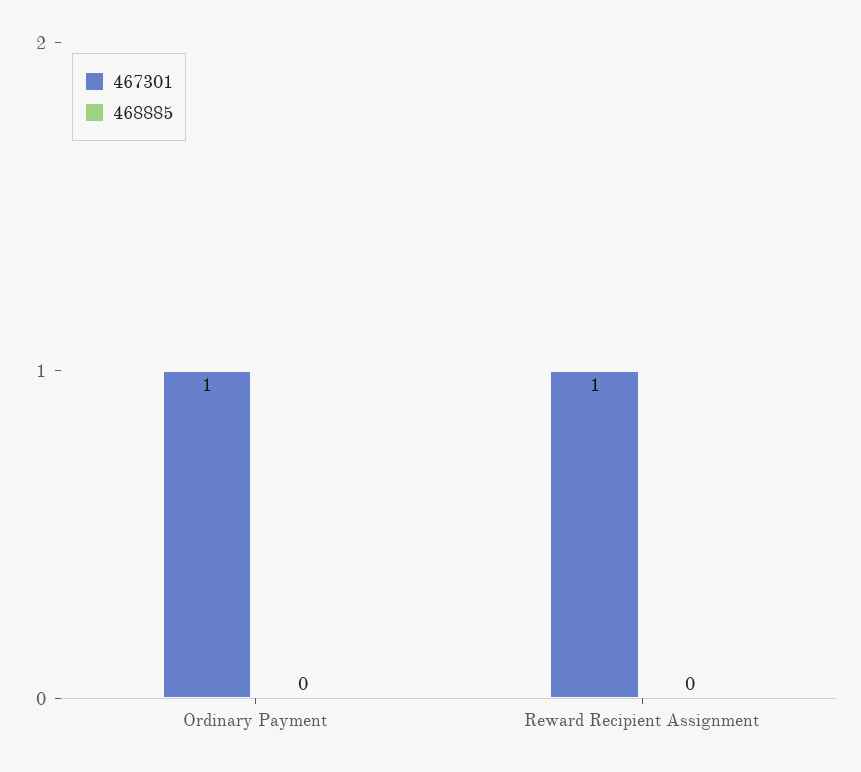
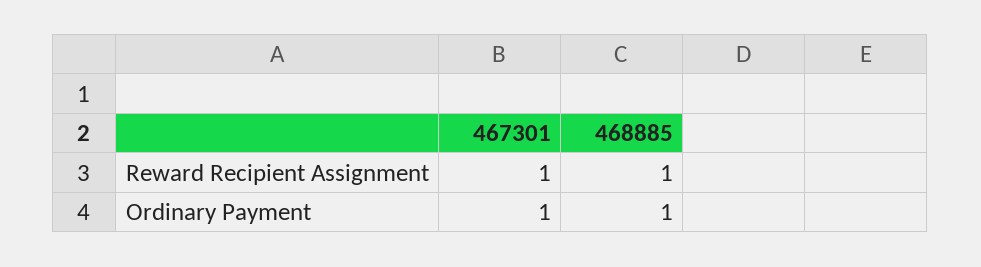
468885, Ordinary Payment: 0 -> 1
468885, Reward Recipient Assignment: 0 -> 1

